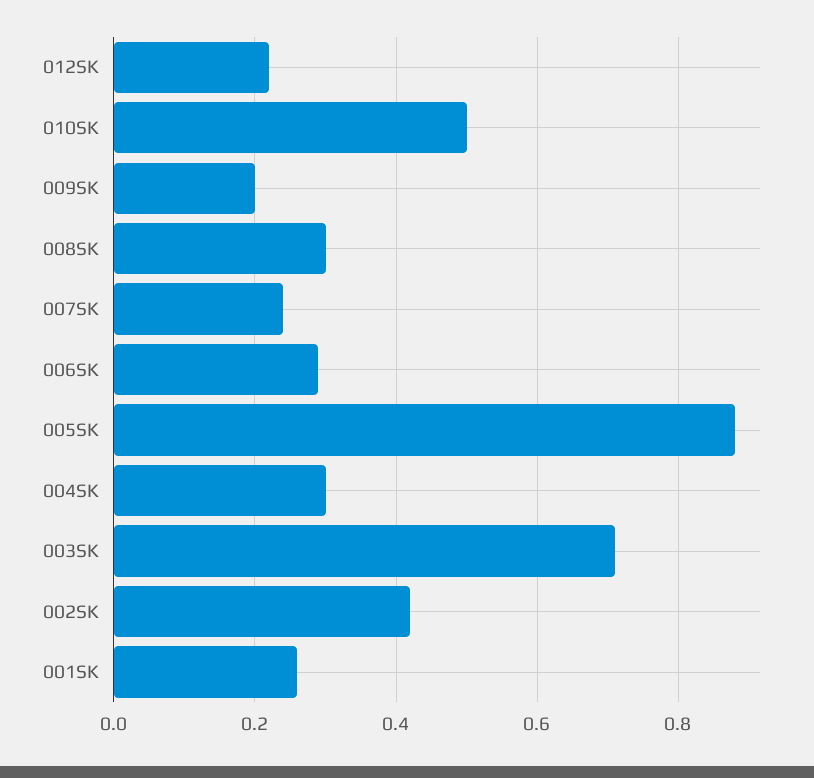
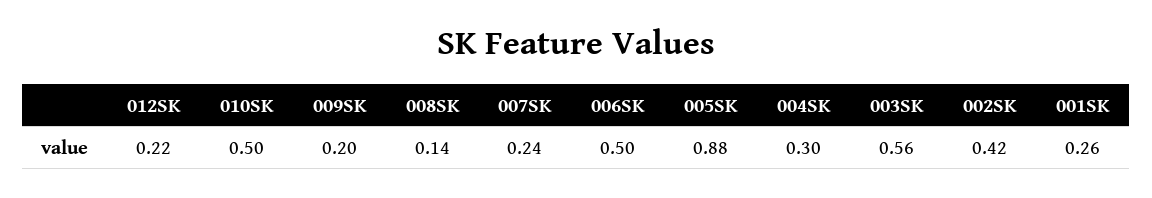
008SK: 0.3 -> 0.14
006SK: 0.3 -> 0.5
003SK: 0.7 -> 0.56

